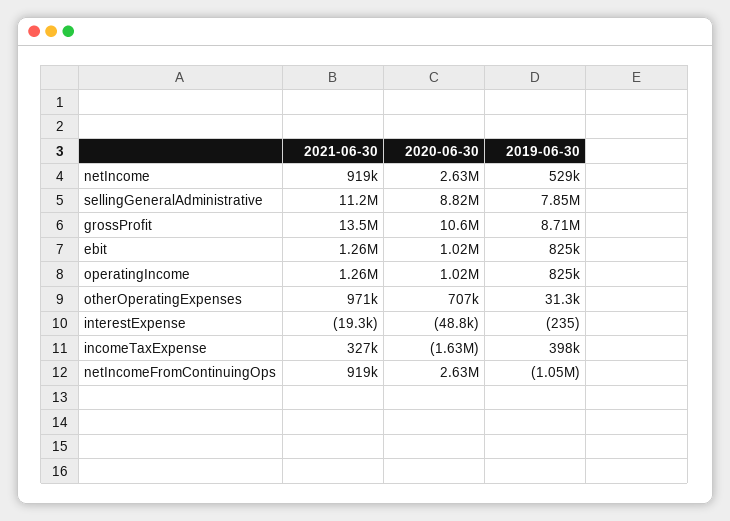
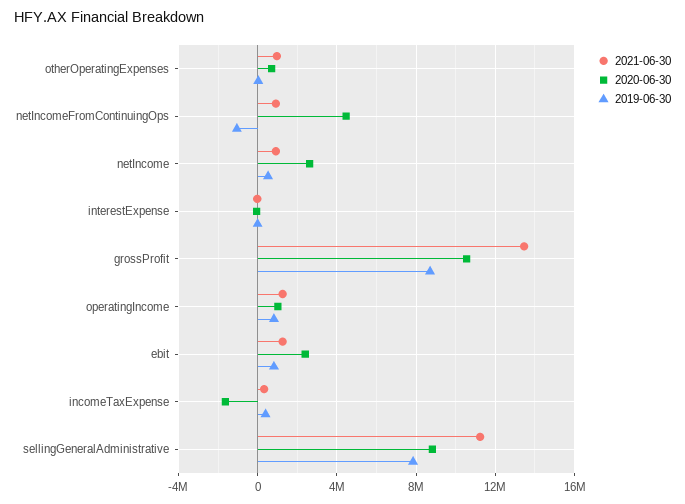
2020-06-30, ebit: 1020000 -> 2500000
2020-06-30, netIncomeFromContinuingOps: 2630000 -> 4500000

